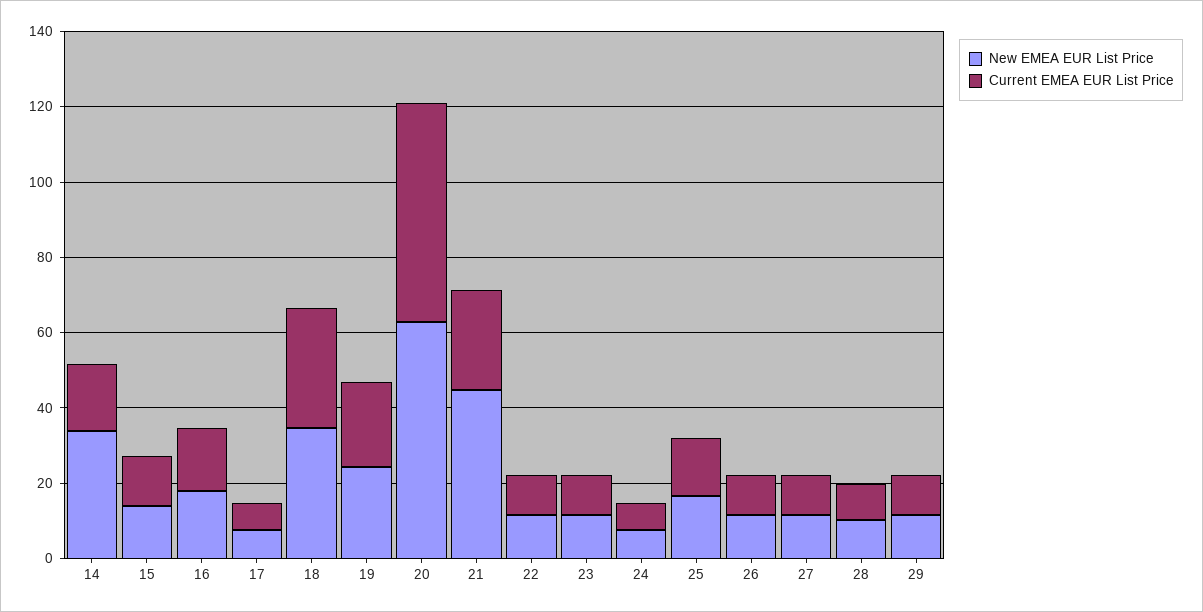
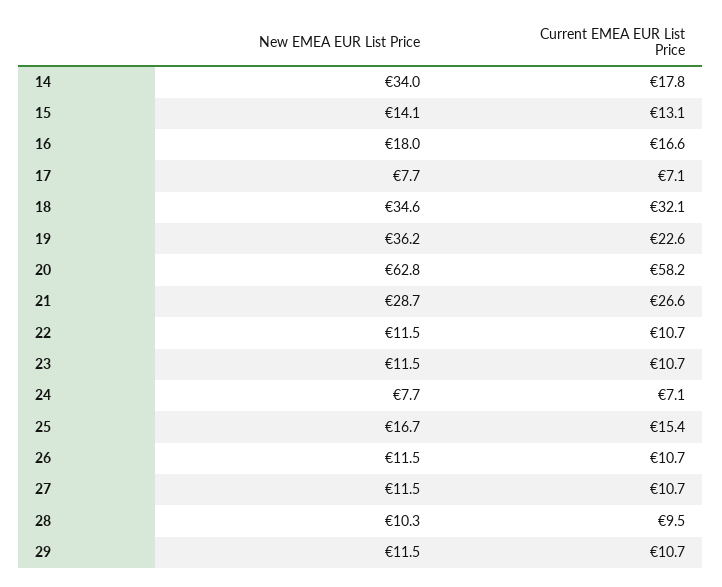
New EMEA EUR List Price, 19: 25 -> 36.2
New EMEA EUR List Price, 21: 45 -> 28.7

